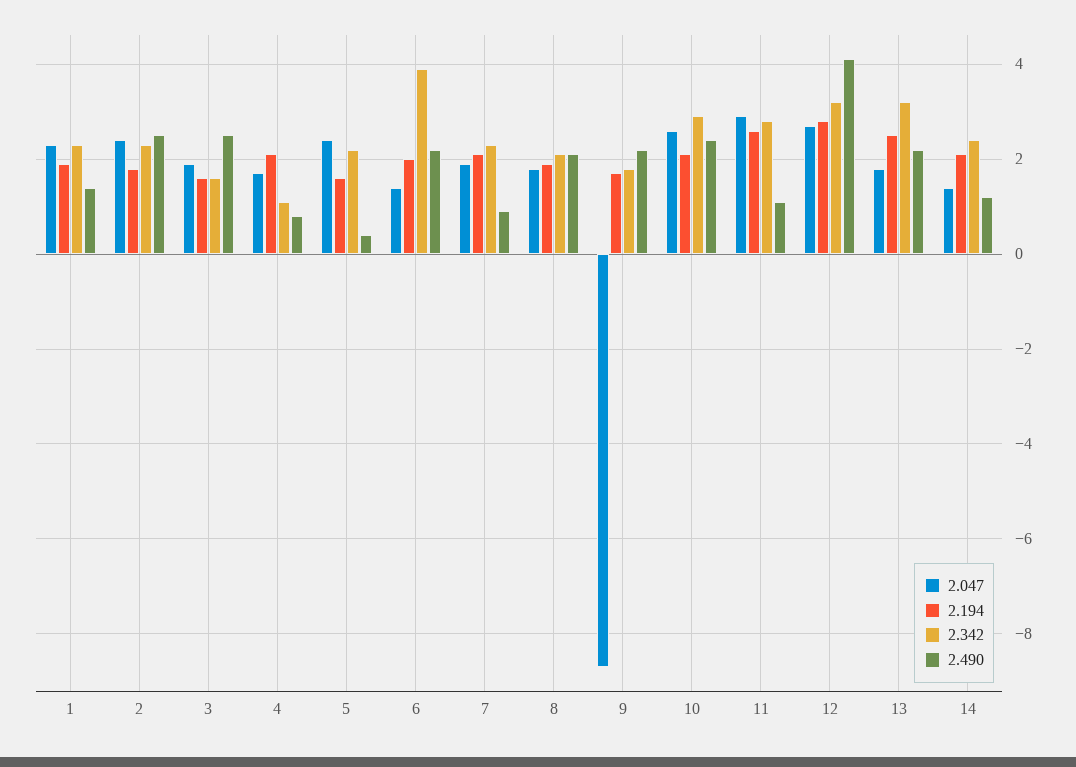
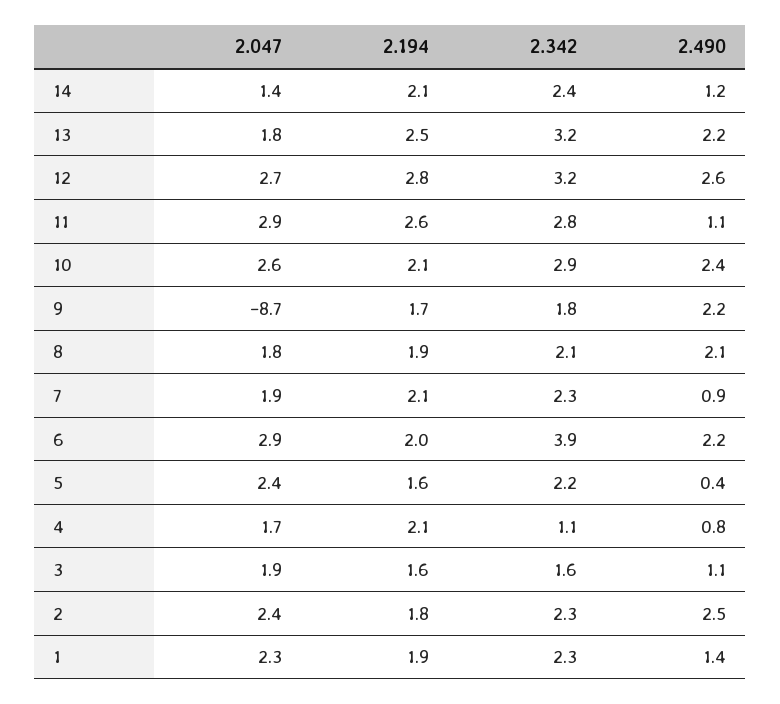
2.490, 3: 2.5 -> 1.1
2.047, 6: 1.5 -> 2.9
2.490, 12: 4 -> 2.6

